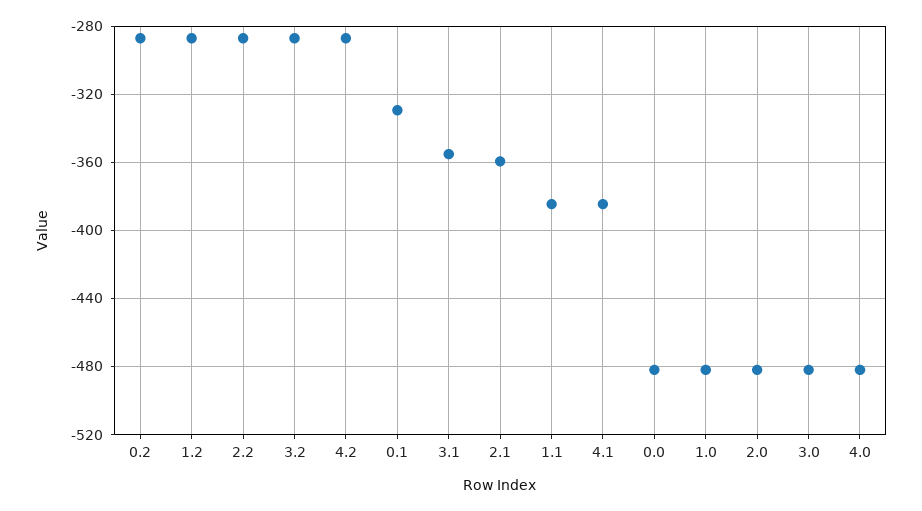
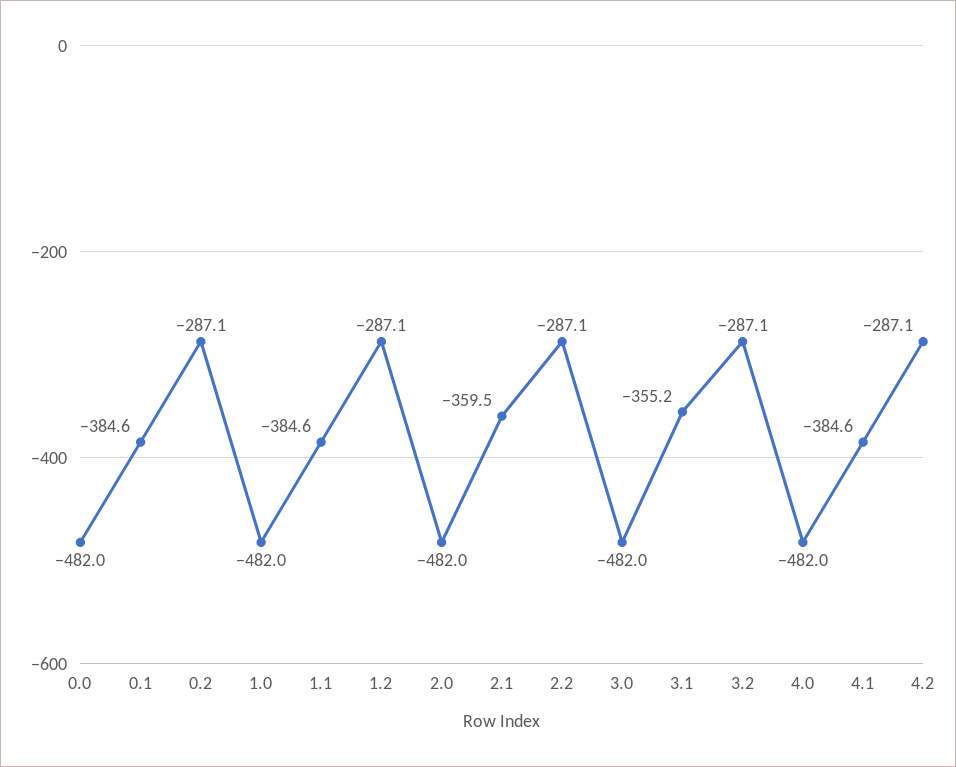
0.1: -330 -> -384.6

